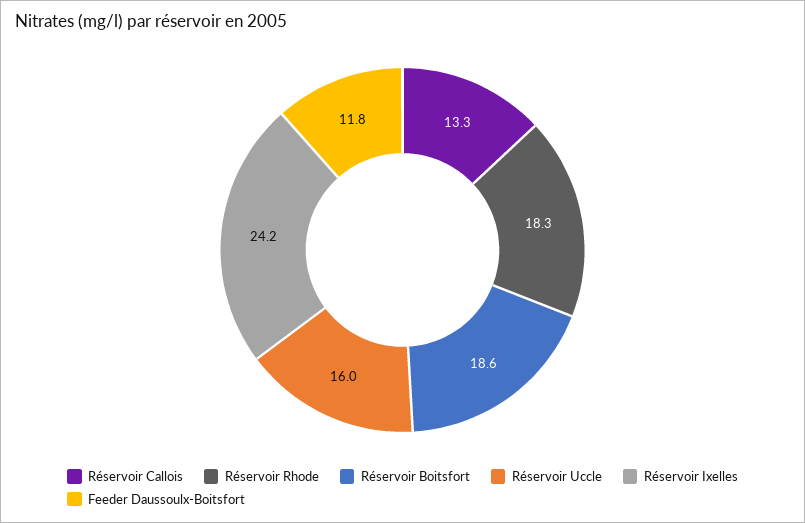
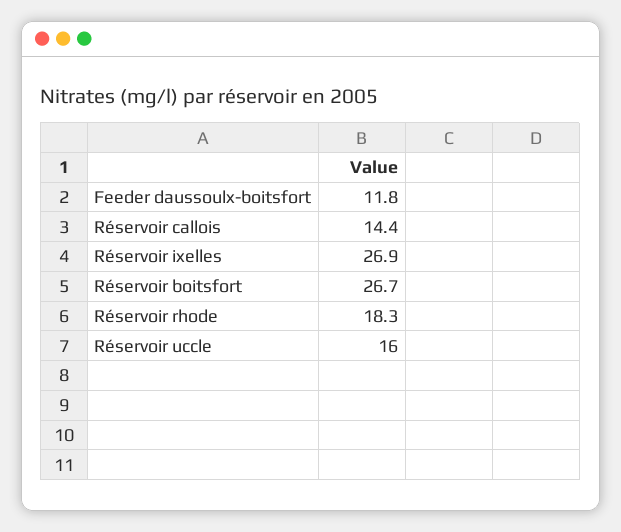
Réservoir Callois: 13.3 -> 14.4
Réservoir Boitsfort: 18.6 -> 26.7
Réservoir Ixelles: 24.2 -> 26.9

